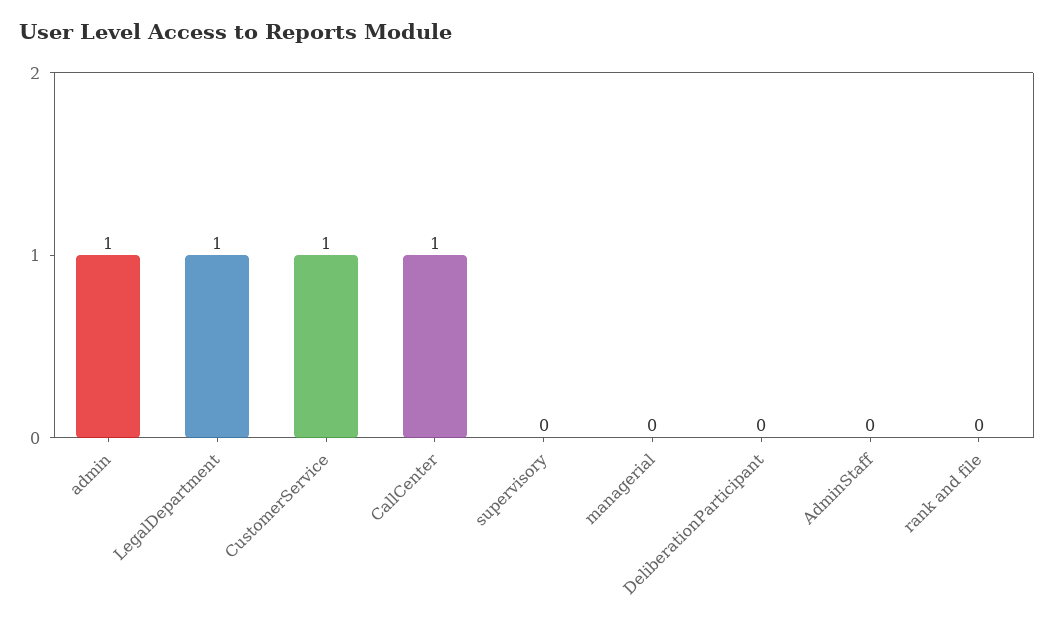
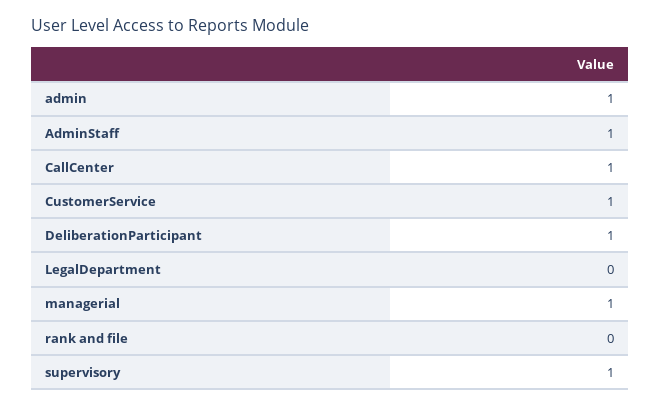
LegalDepartment: 1 -> 0
supervisory: 0 -> 1
managerial: 0 -> 1
DeliberationParticipant: 0 -> 1
AdminStaff: 0 -> 1

